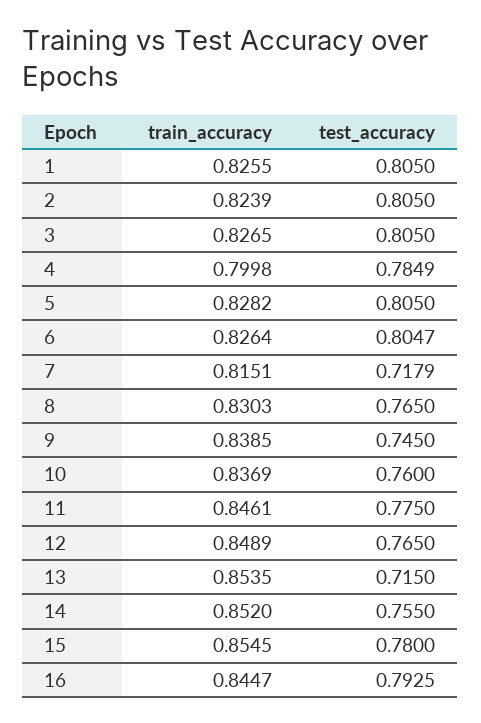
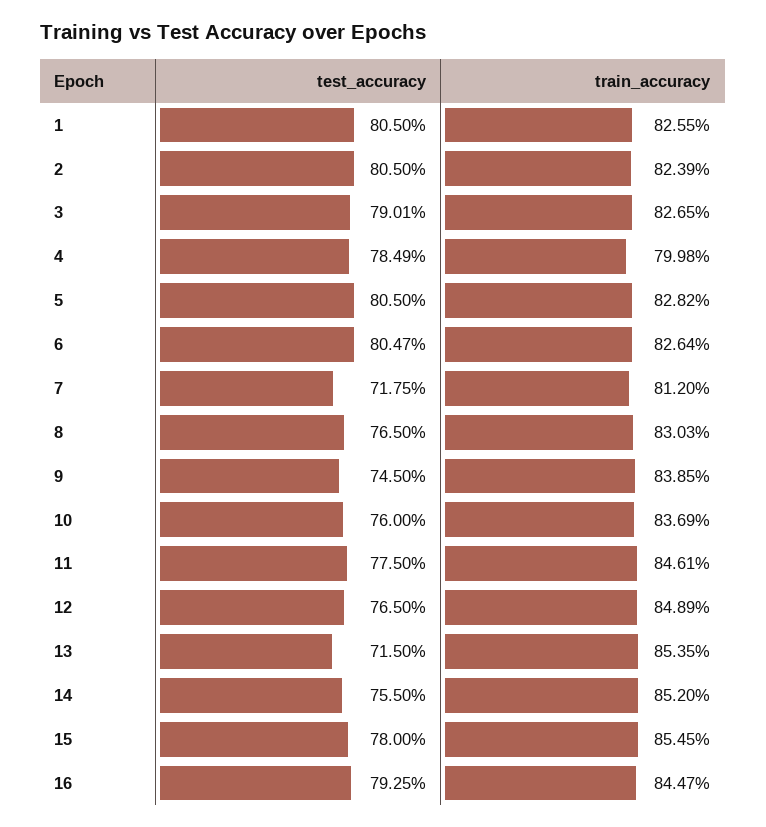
test_accuracy, 3: 0.805 -> 0.7901
train_accuracy, 7: 0.8151 -> 0.812
test_accuracy, 7: 0.7179 -> 0.7175

